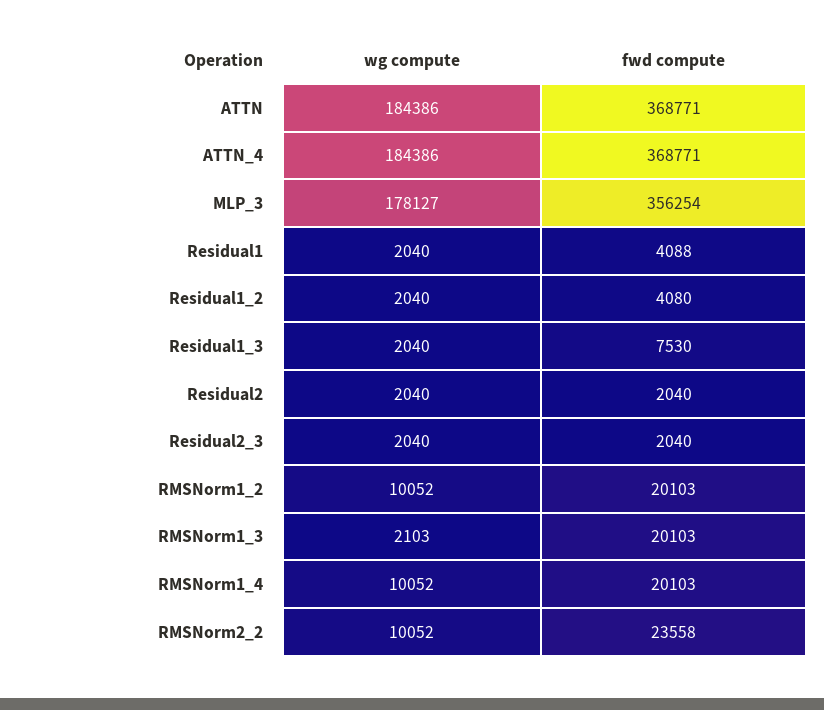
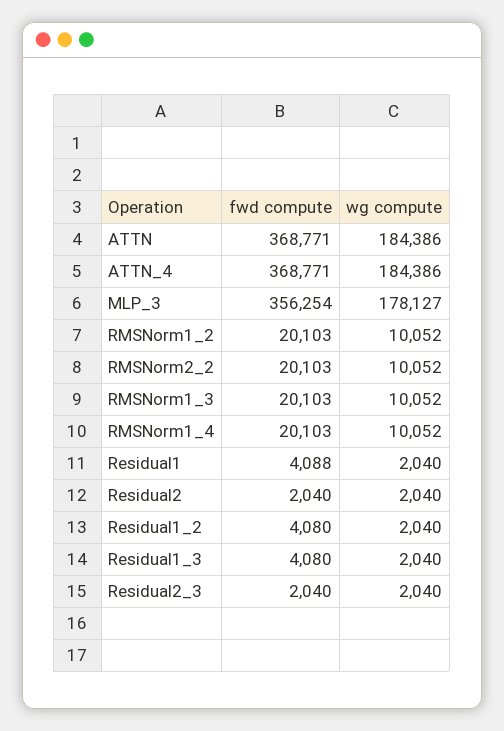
fwd compute, Residual1_3: 7530 -> 4080
wg compute, RMSNorm1_3: 2103 -> 10052
fwd compute, RMSNorm2_2: 23558 -> 20103

